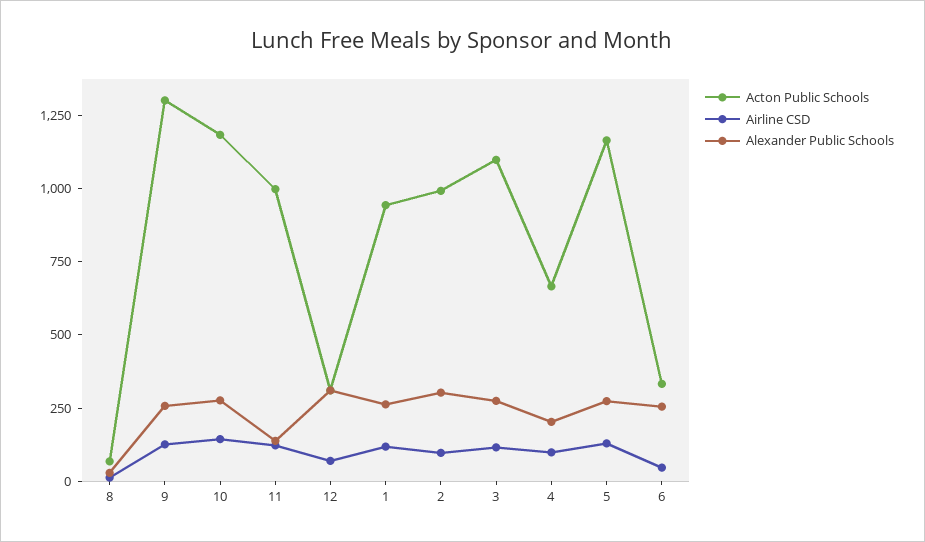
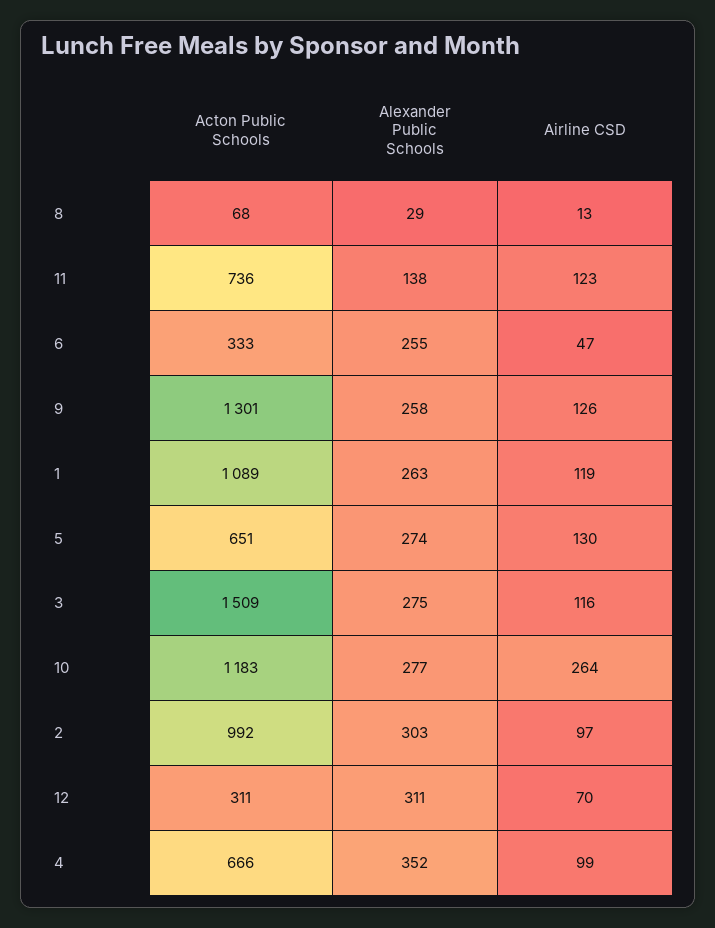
Airline CSD, 10: 150 -> 264
Acton Public Schools, 11: 1000 -> 736
Acton Public Schools, 1: 950 -> 1089
Acton Public Schools, 3: 1100 -> 1509
Alexander Public Schools, 4: 200 -> 352
Acton Public Schools, 5: 1150 -> 651

